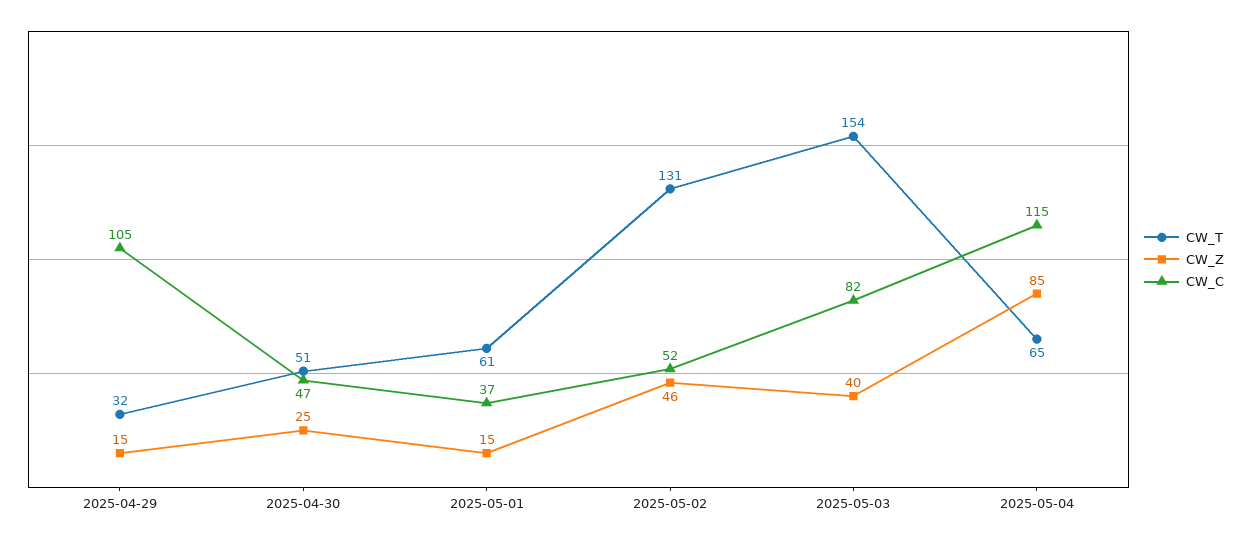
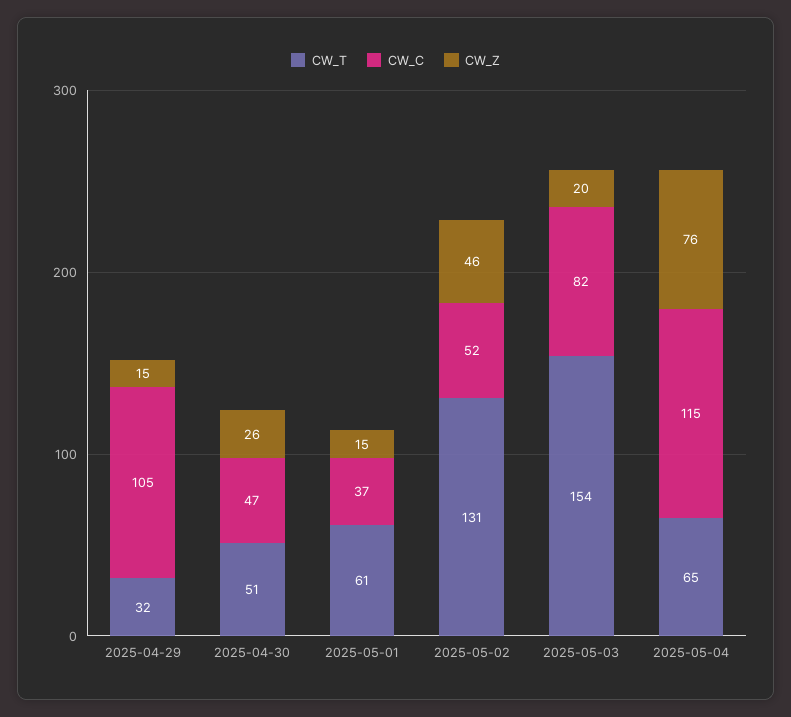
CW_Z, 2025-04-30: 25 -> 26
CW_Z, 2025-05-03: 40 -> 20
CW_Z, 2025-05-04: 85 -> 76

